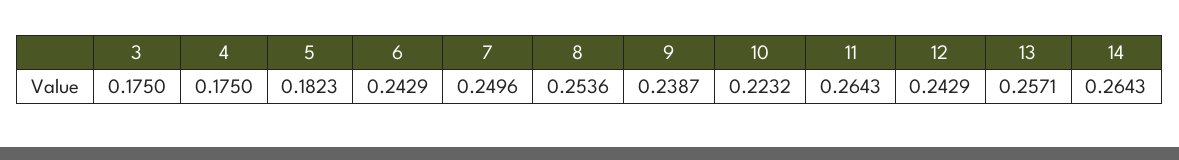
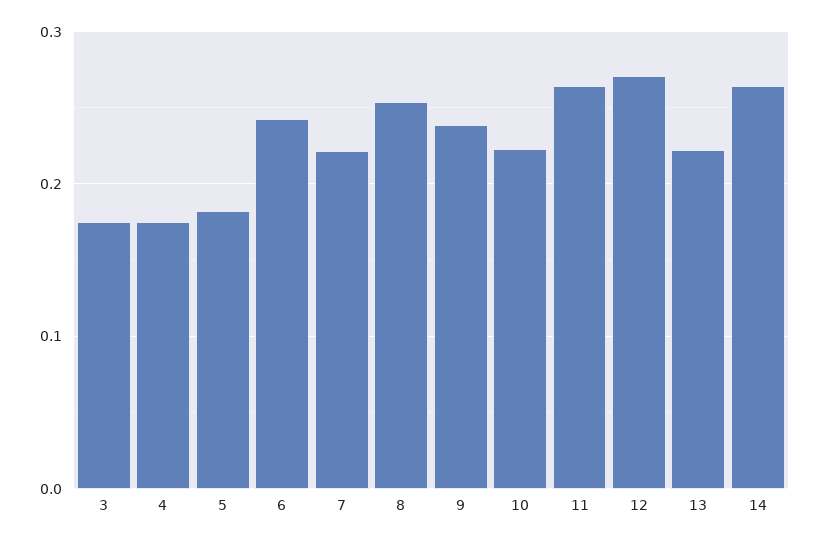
7: 0.2496 -> 0.22
12: 0.2429 -> 0.27
13: 0.2571 -> 0.22

